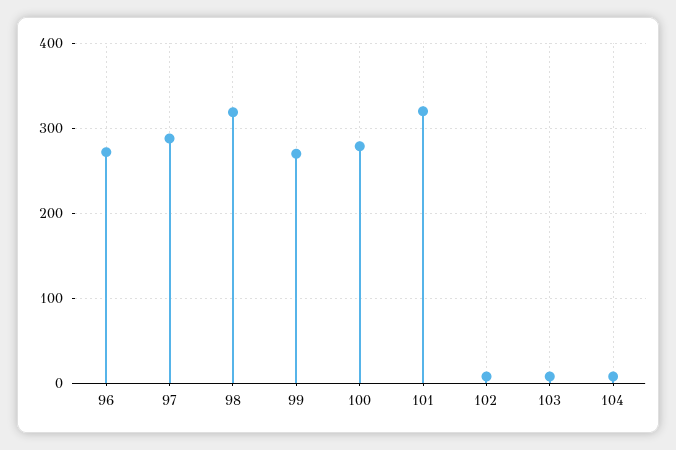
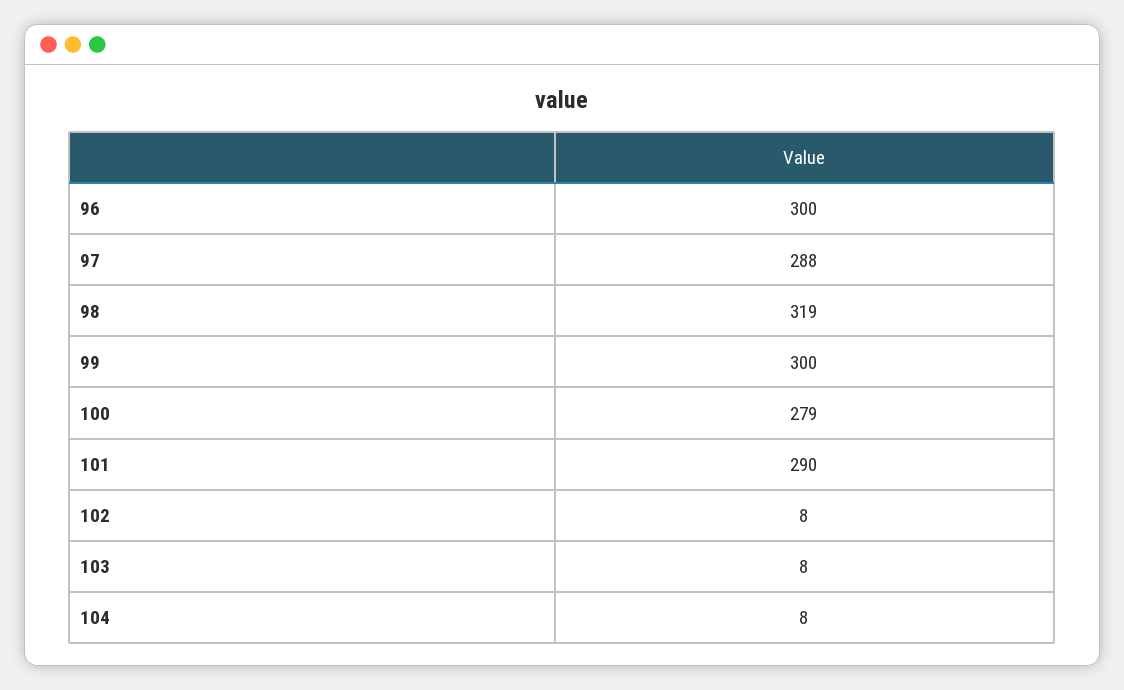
96: 270 -> 300
99: 270 -> 300
101: 320 -> 290

